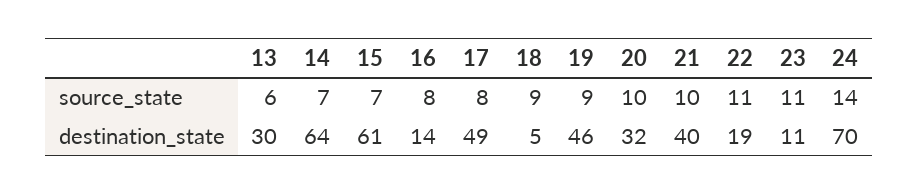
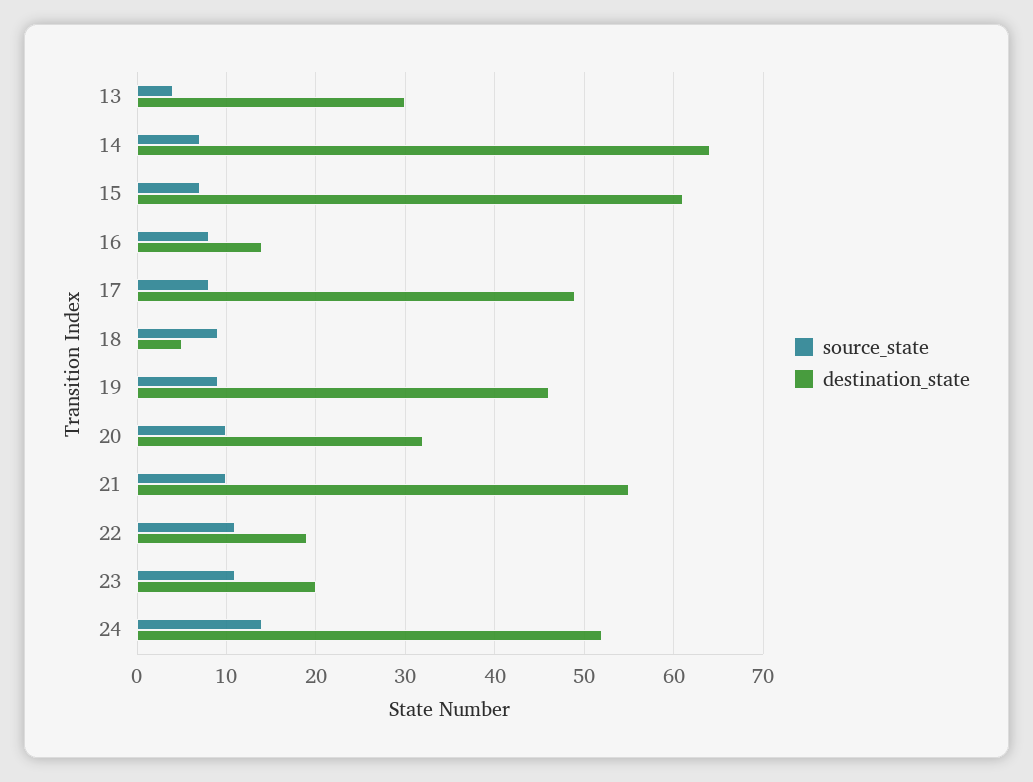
source_state, 13: 6 -> 4
destination_state, 21: 40 -> 55
destination_state, 23: 11 -> 20
destination_state, 24: 70 -> 52

